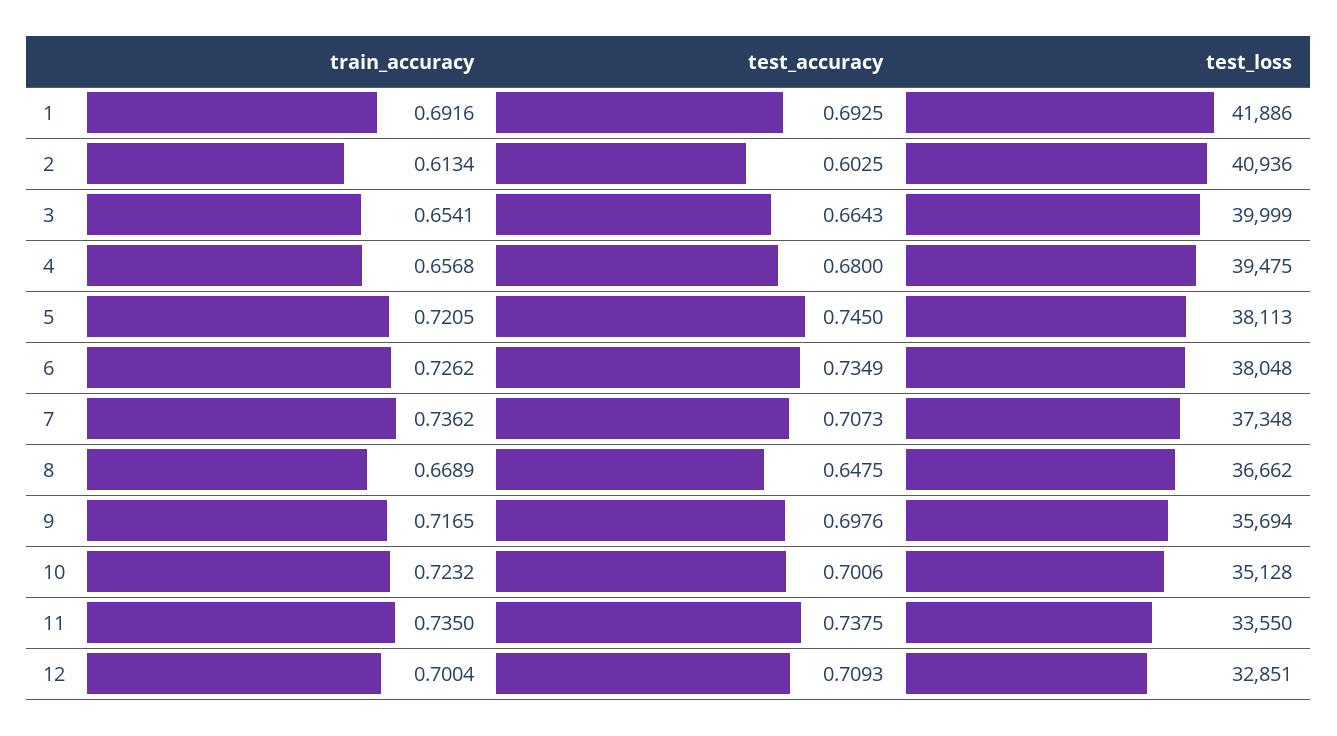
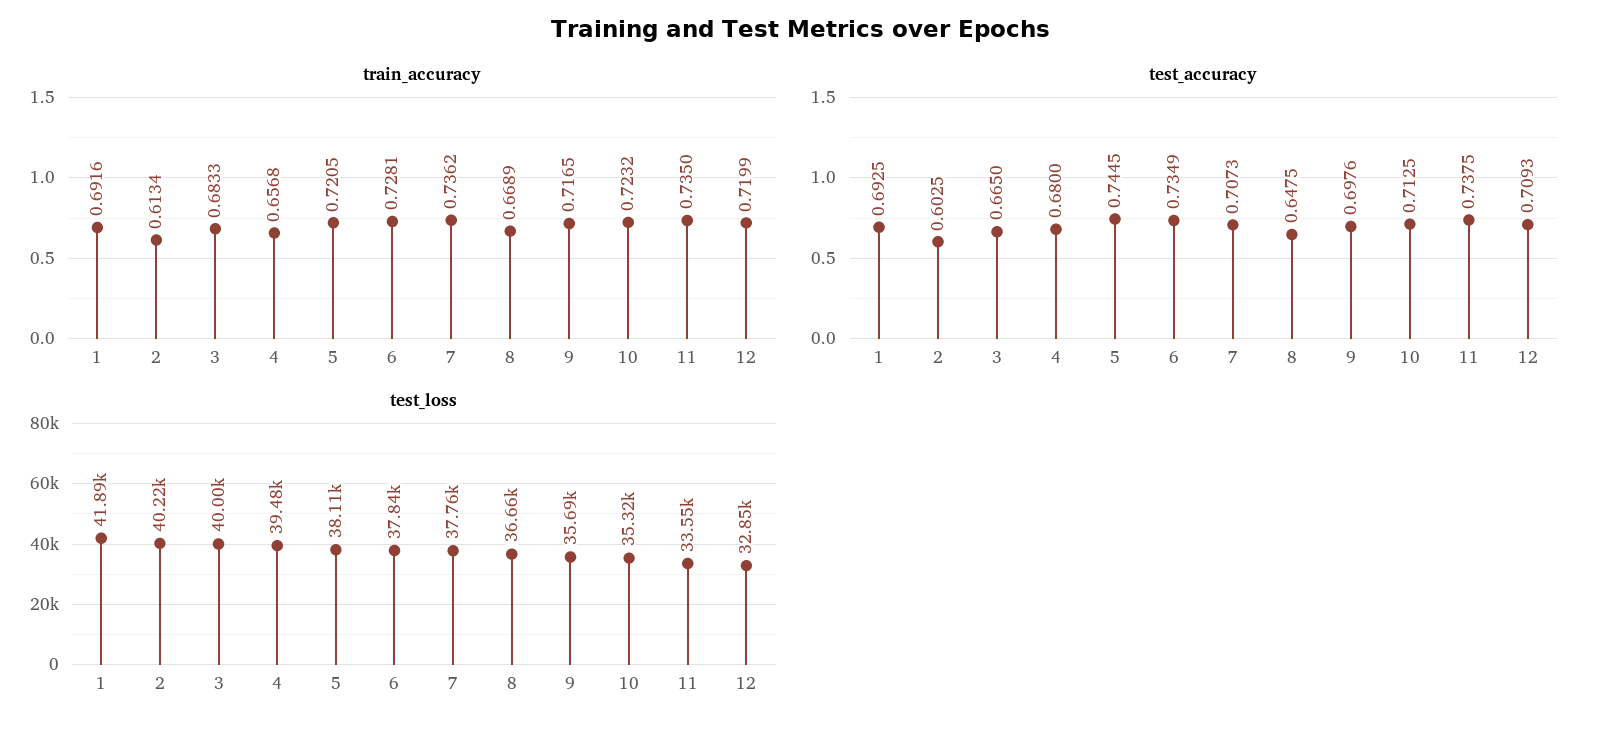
test_loss, 2: 40936 -> 40220
train_accuracy, 3: 0.6541 -> 0.6833
test_accuracy, 3: 0.6643 -> 0.665
test_accuracy, 5: 0.745 -> 0.7445
train_accuracy, 6: 0.7262 -> 0.7281
test_loss, 6: 38048 -> 37840
test_loss, 7: 37348 -> 37760
test_accuracy, 10: 0.7006 -> 0.7125
test_loss, 10: 35128 -> 35320
train_accuracy, 12: 0.7004 -> 0.7199

